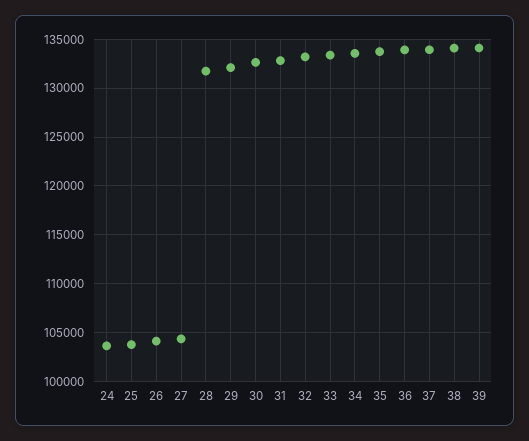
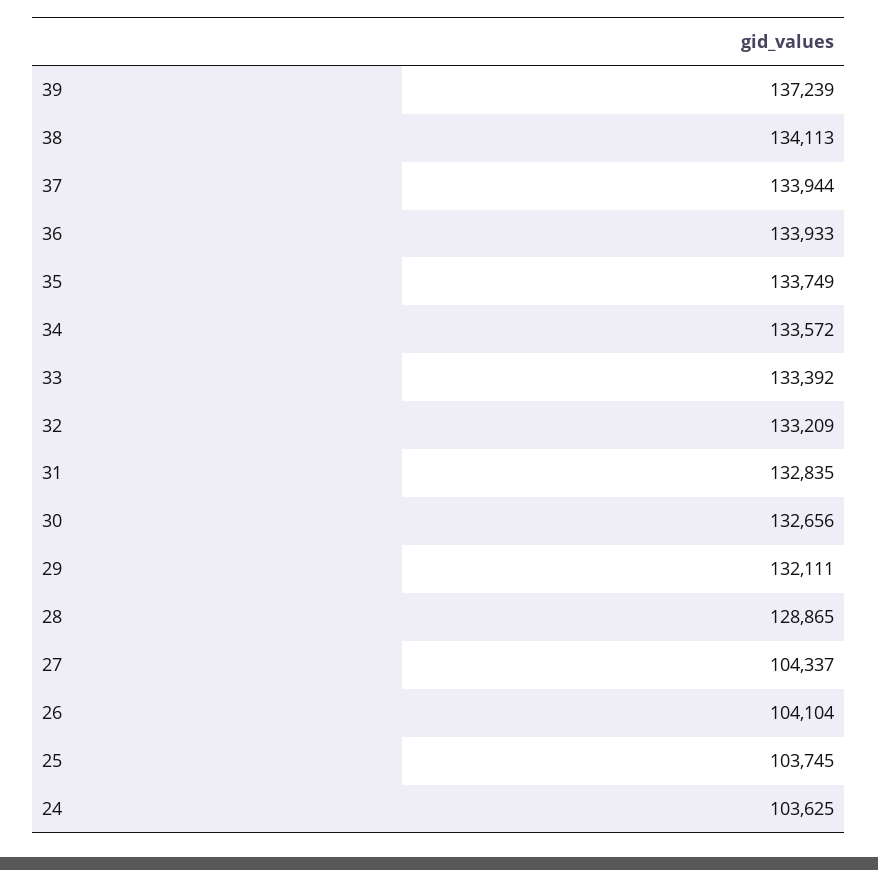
28: 132000 -> 128865
39: 134000 -> 137239

